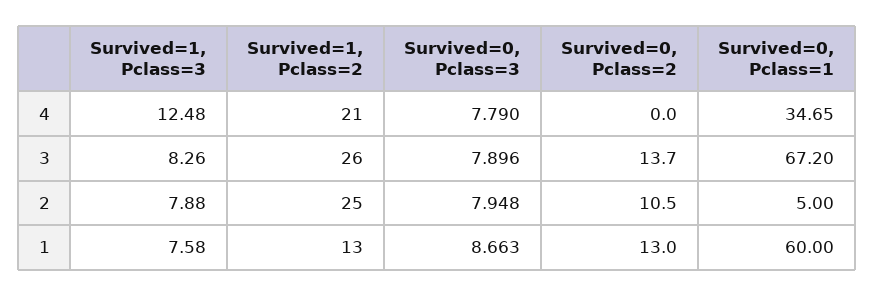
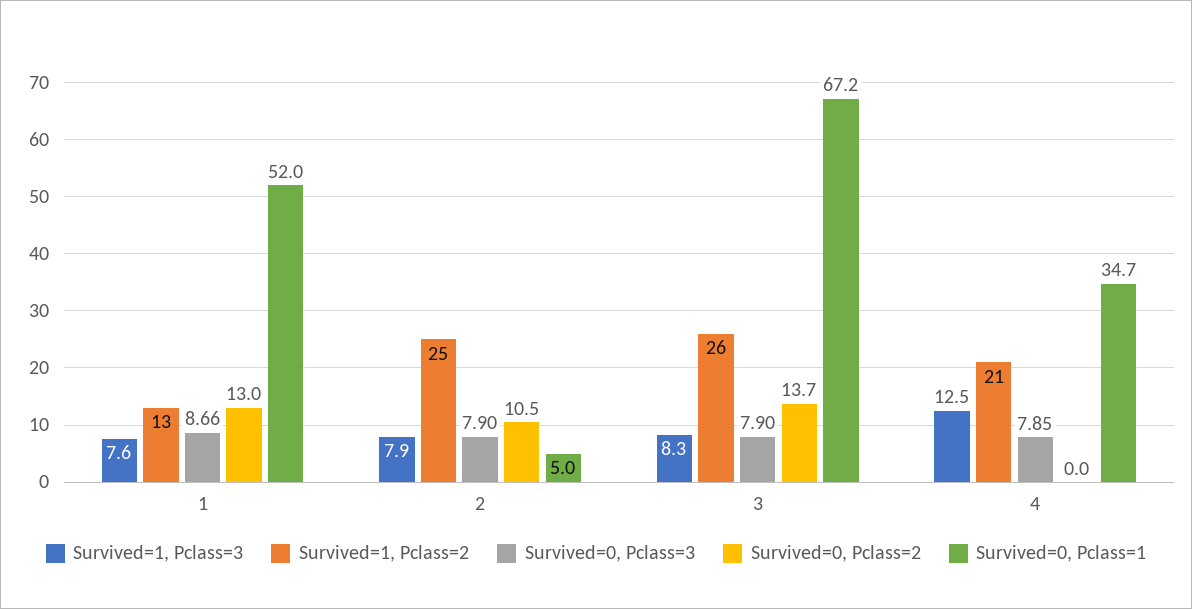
Survived=0, Pclass=3, 4: 7.79 -> 7.85
Survived=0, Pclass=3, 2: 7.948 -> 7.9
Survived=0, Pclass=1, 1: 60 -> 52

